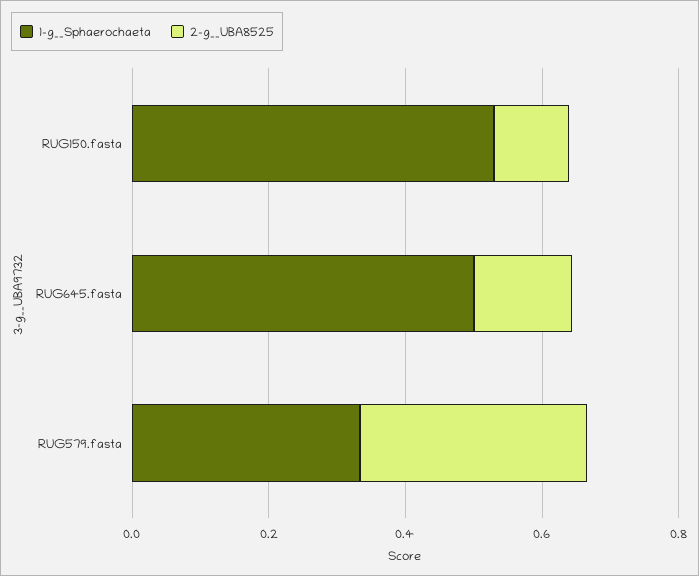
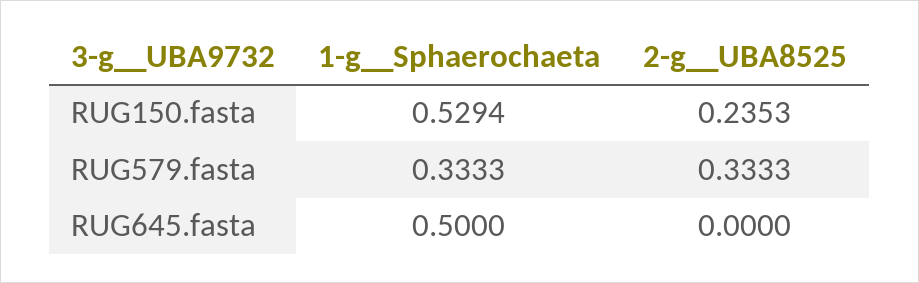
2-g__UBA8525, RUG150.fasta: 0.1 -> 0.2353
2-g__UBA8525, RUG645.fasta: 0.15 -> 0

